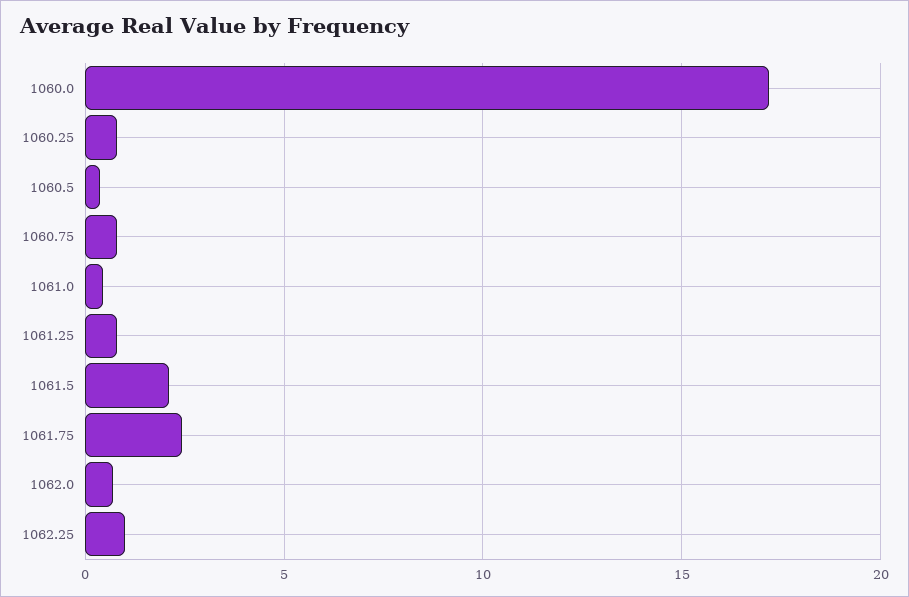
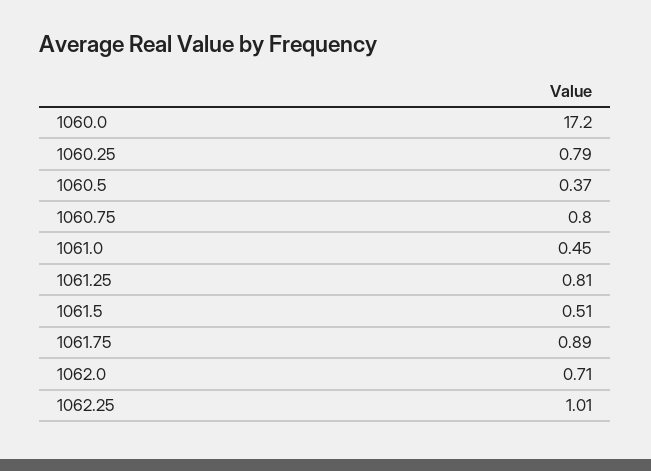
1061.5: 2 -> 0.51
1061.75: 2.5 -> 0.89

